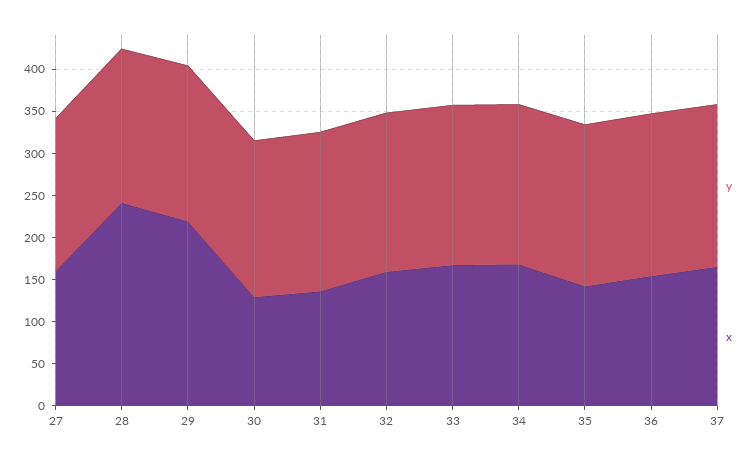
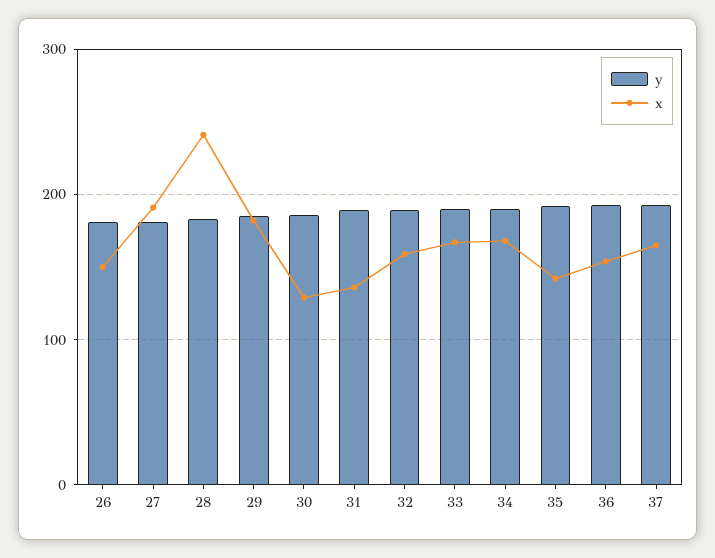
x, 27: 160 -> 190
x, 29: 220 -> 180
y, 26: none -> 180
x, 26: none -> 150

